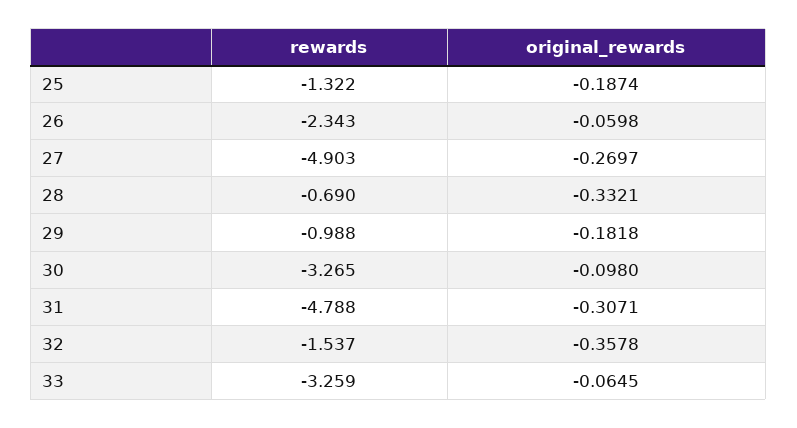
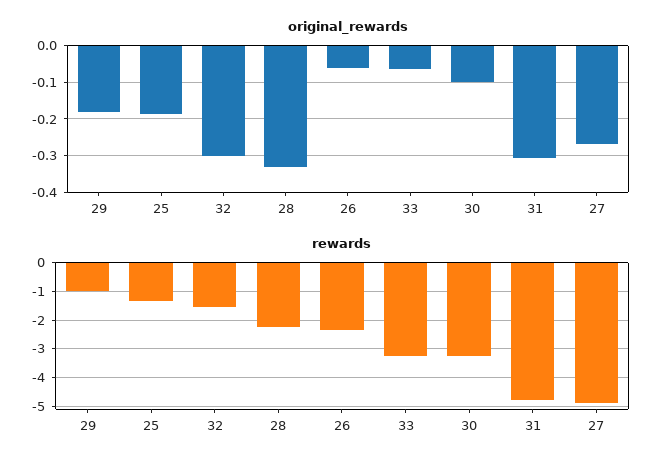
rewards, 28: -0.69 -> -2.25
original_rewards, 32: -0.3578 -> -0.3

